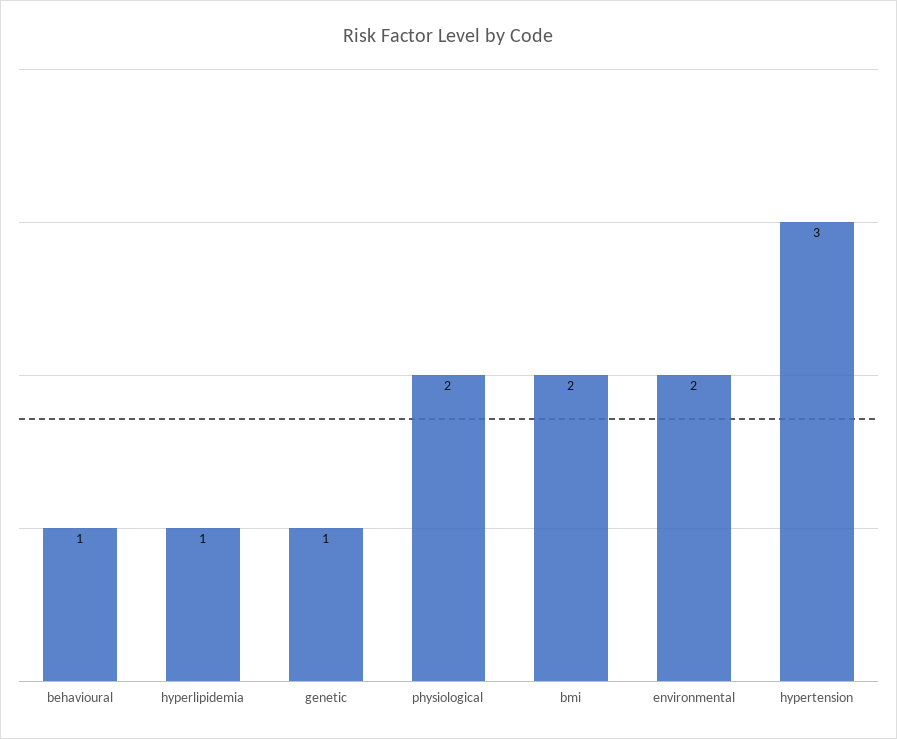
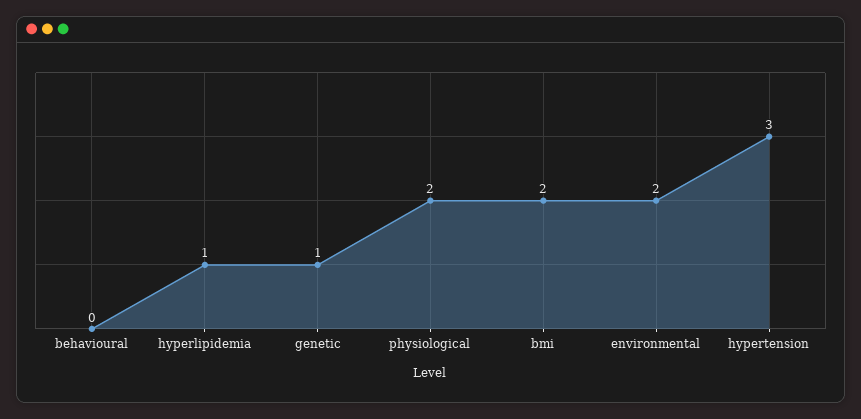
behavioural: 1 -> 0

